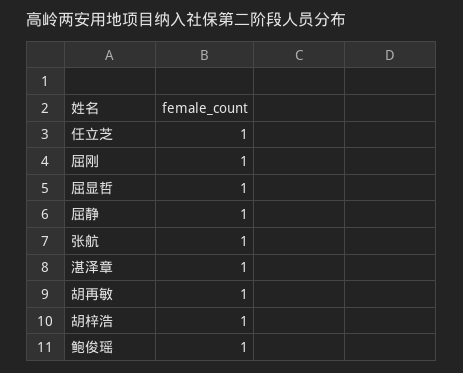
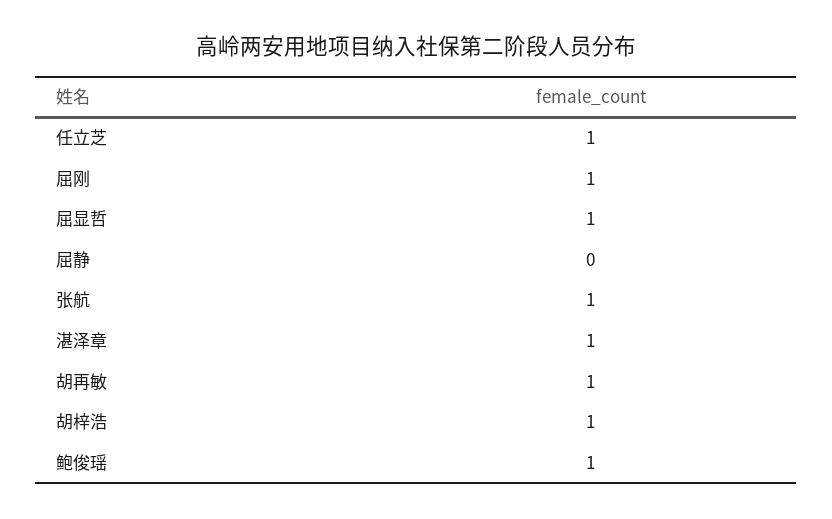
屈静: 1 -> 0

